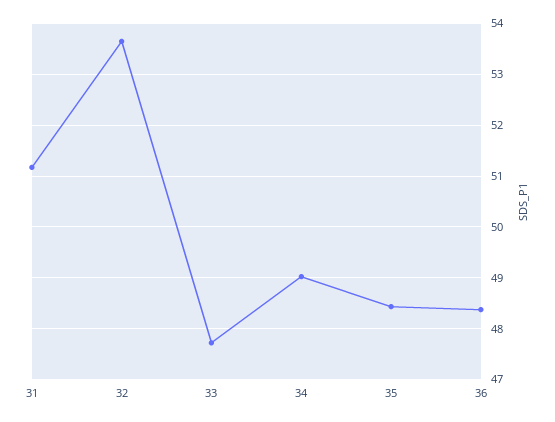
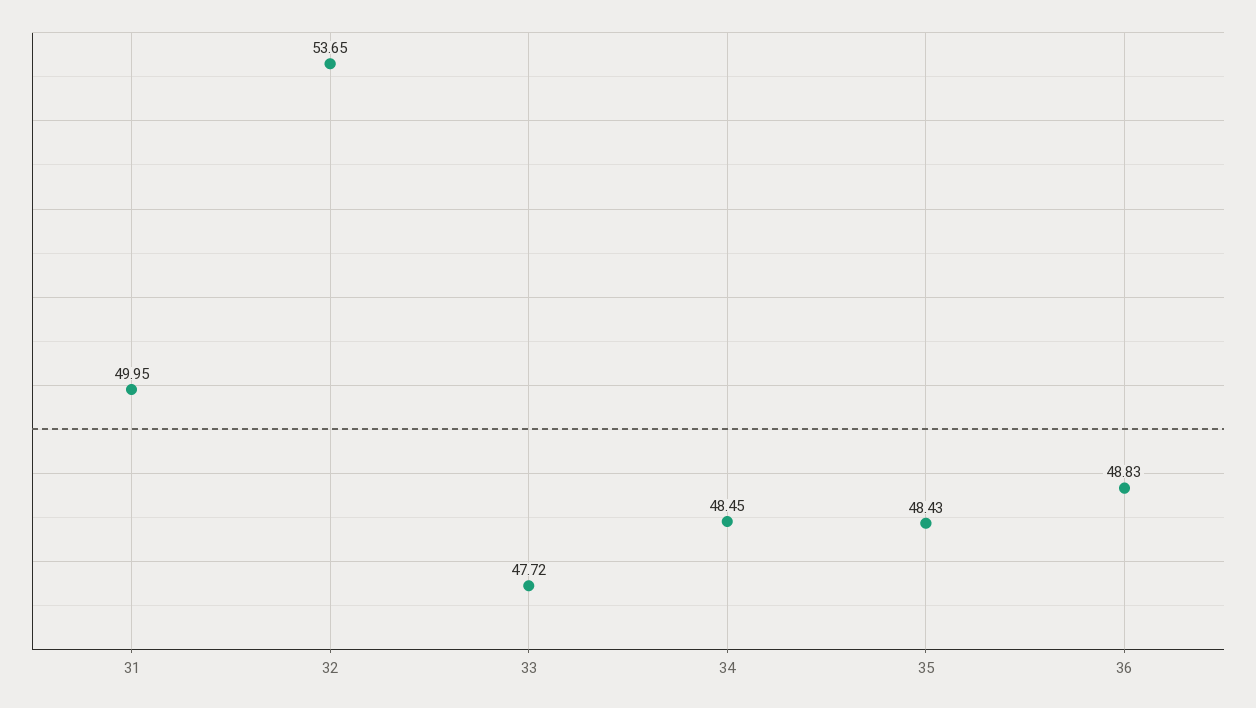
31: 51.2 -> 49.95
34: 49 -> 48.45
36: 48.4 -> 48.83

